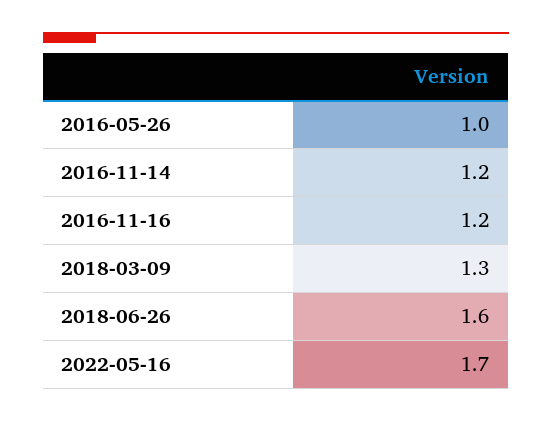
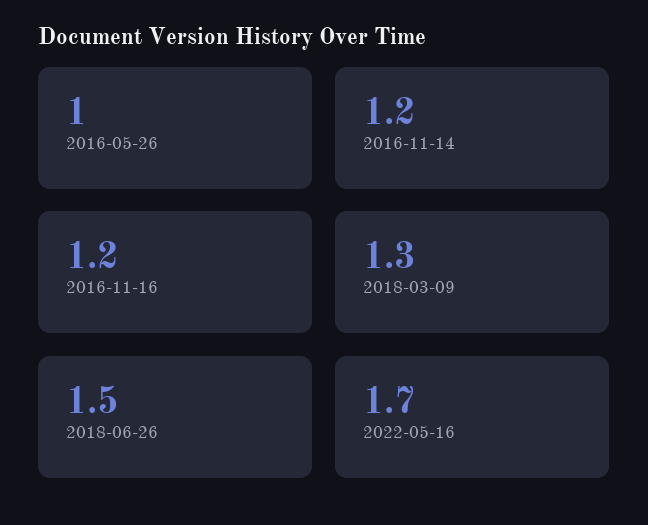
2018-06-26: 1.6 -> 1.5

